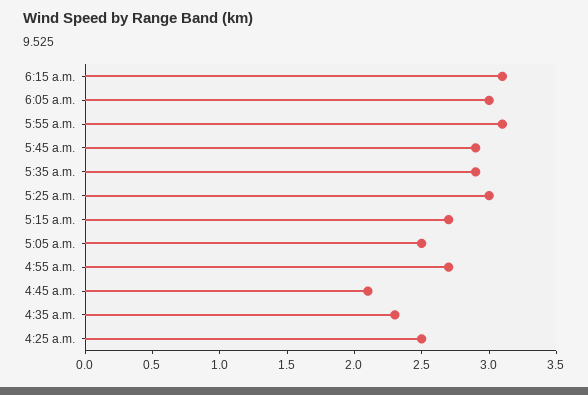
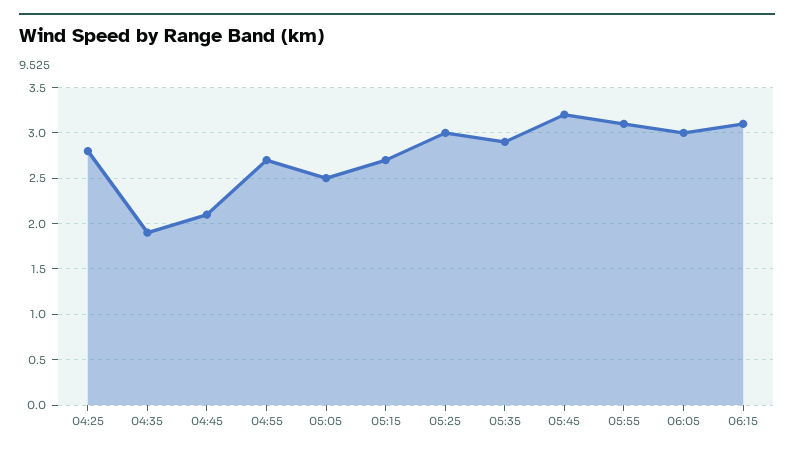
5:45 a.m.: 2.9 -> 3.2
4:35 a.m.: 2.3 -> 1.9
4:25 a.m.: 2.5 -> 2.8

